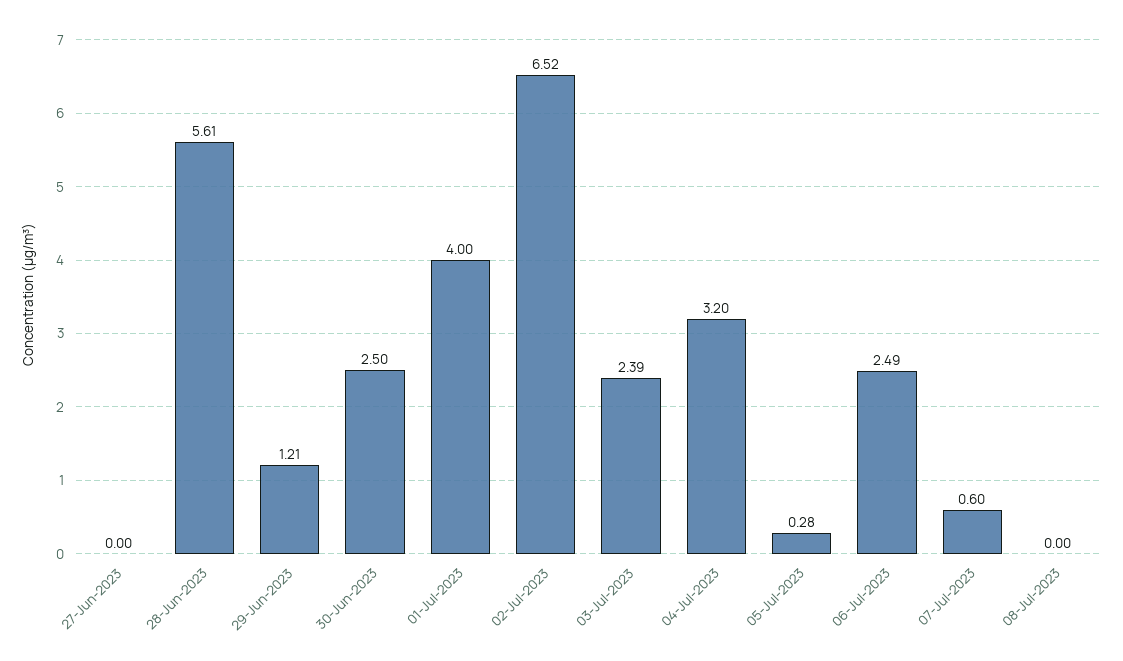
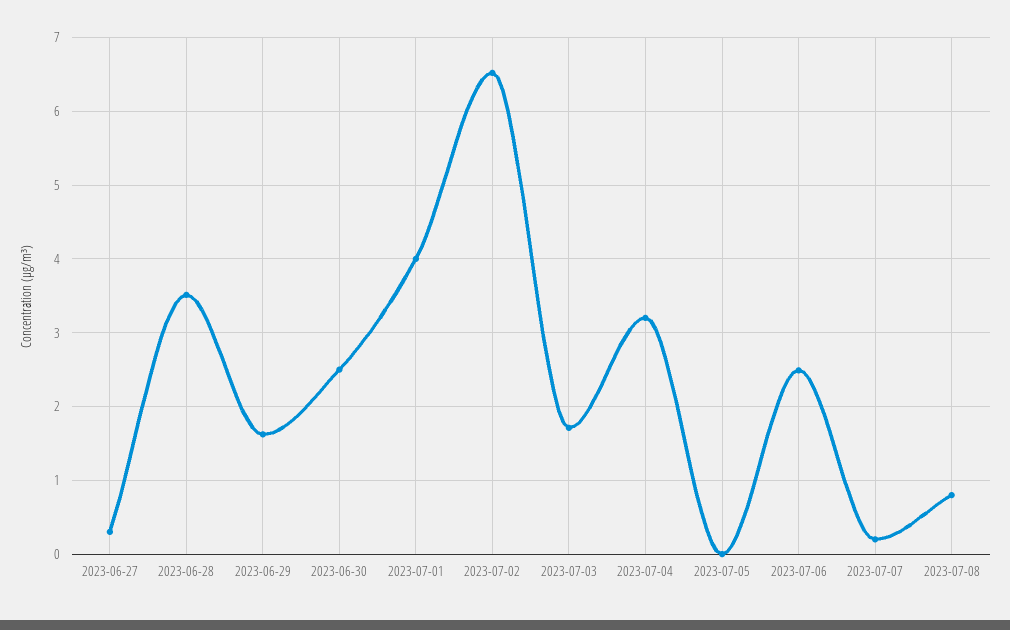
27-Jun-2023: 0 -> 0.3
28-Jun-2023: 5.61 -> 3.5
29-Jun-2023: 1.21 -> 1.6
03-Jul-2023: 2.39 -> 1.7
05-Jul-2023: 0.28 -> 0
07-Jul-2023: 0.6 -> 0.2
08-Jul-2023: 0 -> 0.8

